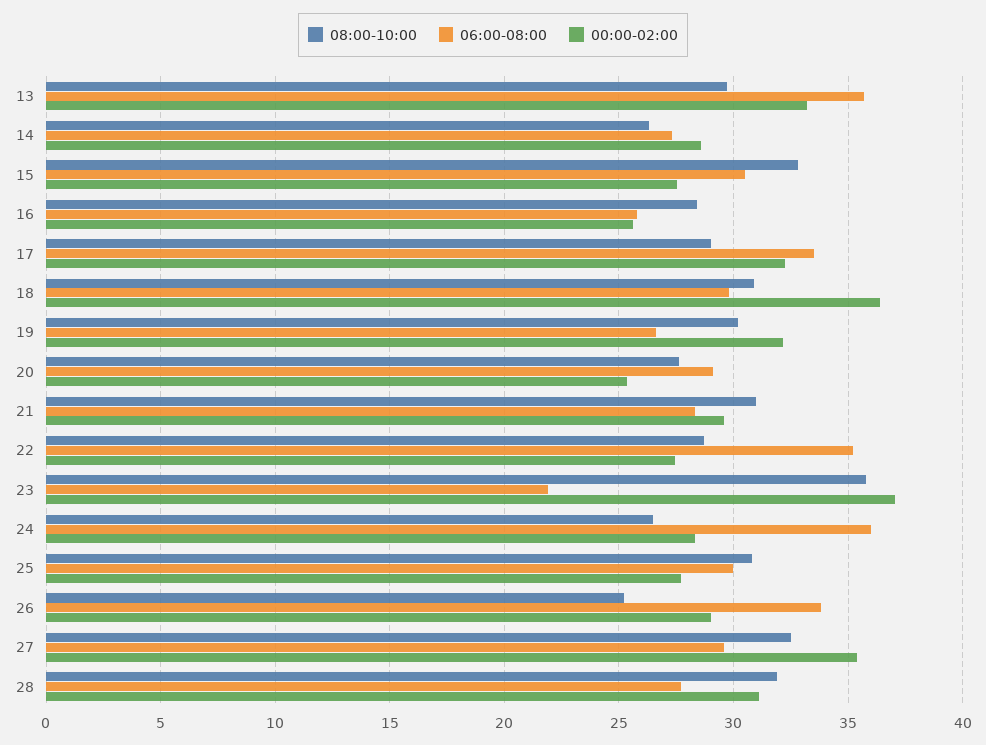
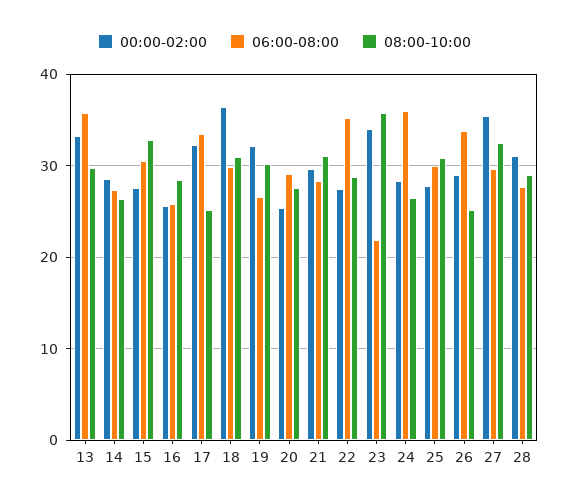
08:00-10:00, 17: 29 -> 25
00:00-02:00, 23: 37 -> 34
08:00-10:00, 28: 32 -> 29

